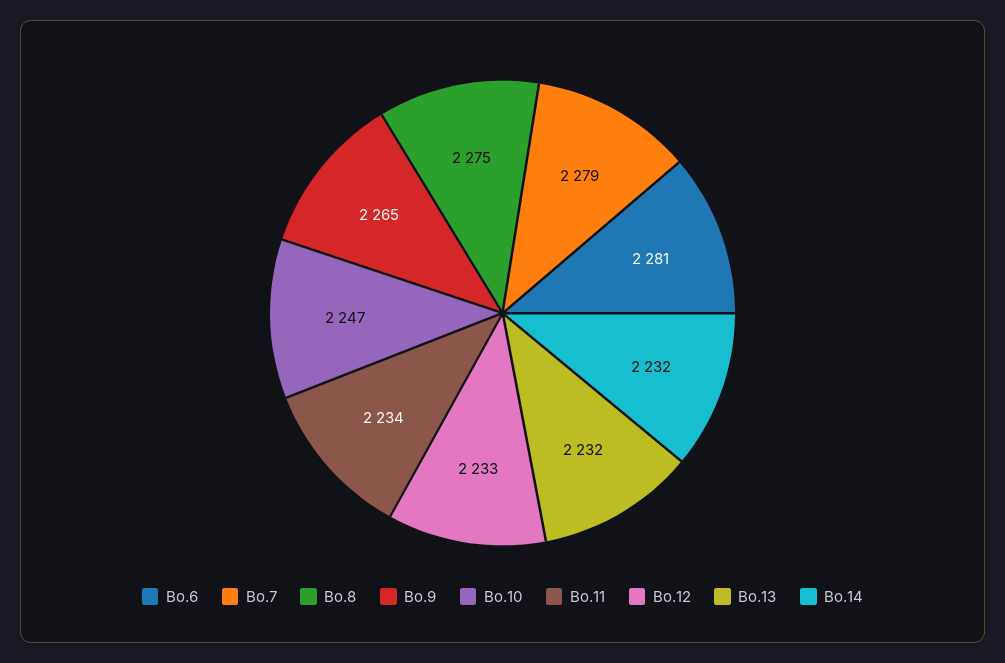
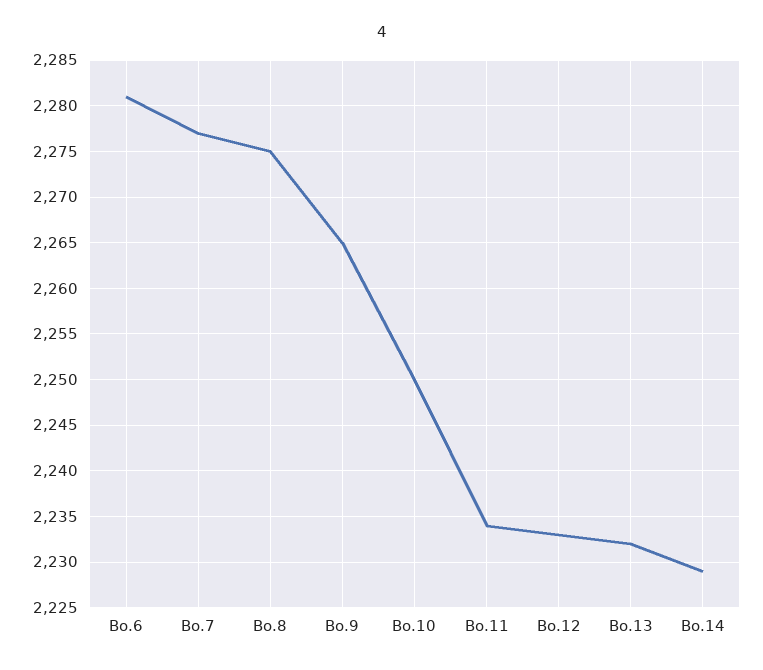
Bo.7: 2279 -> 2277
Bo.10: 2247 -> 2250
Bo.14: 2232 -> 2229

